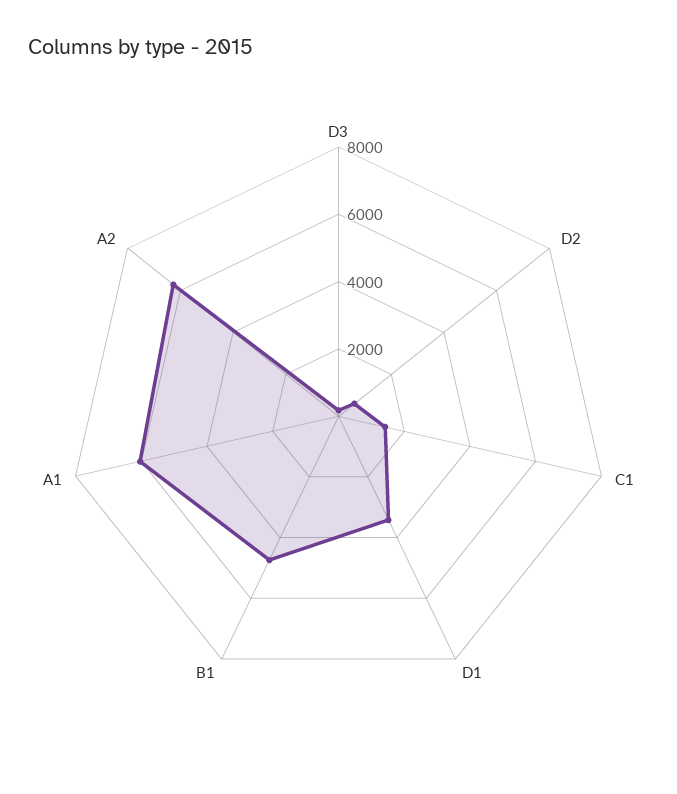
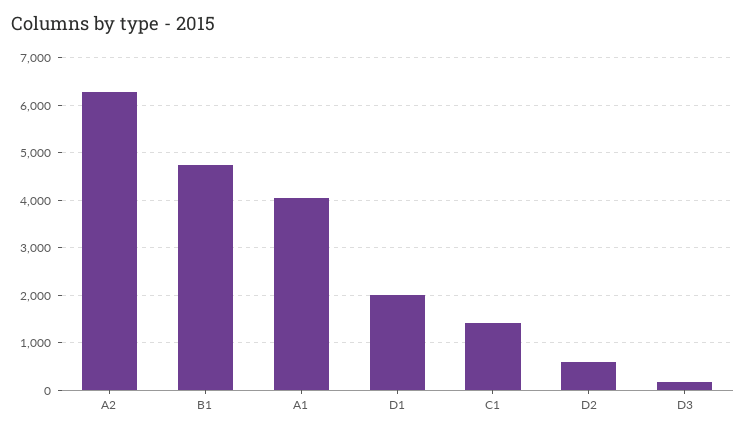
D1: 3500 -> 2000
A1: 6000 -> 4000

